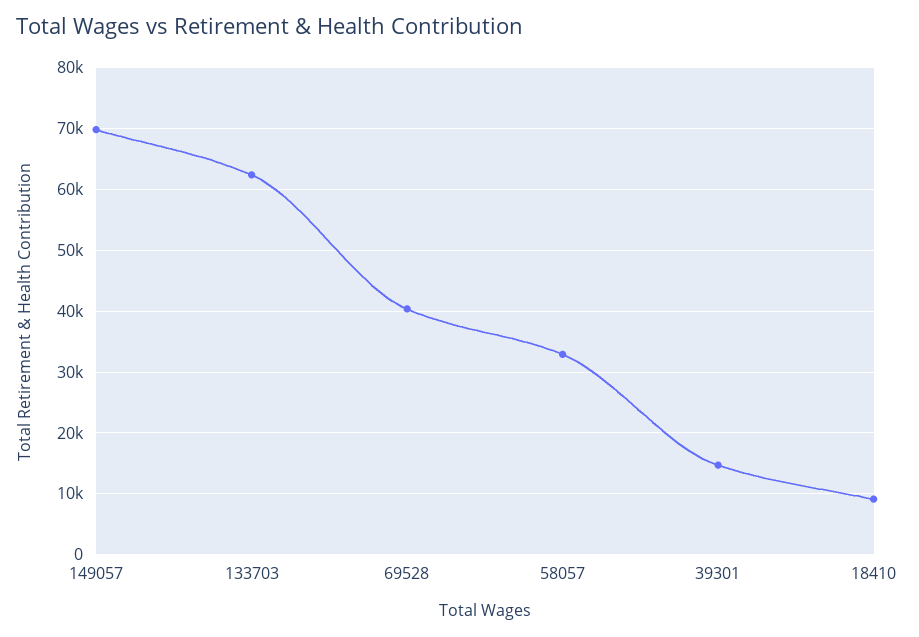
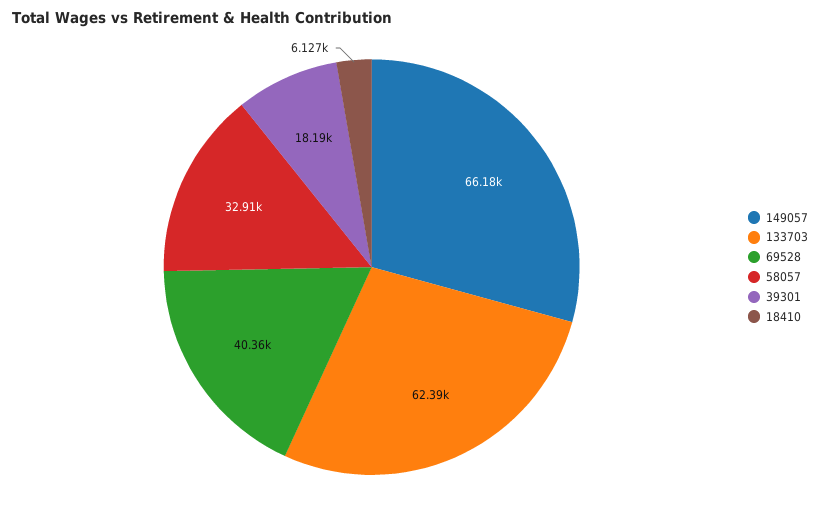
149057: 70000 -> 66180
39301: 15000 -> 18190
18410: 9000 -> 6127

